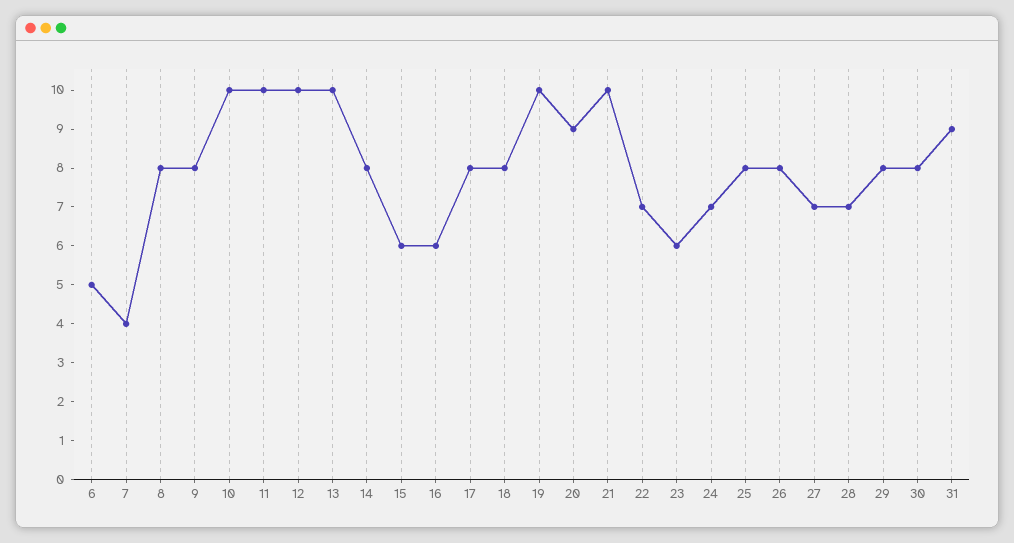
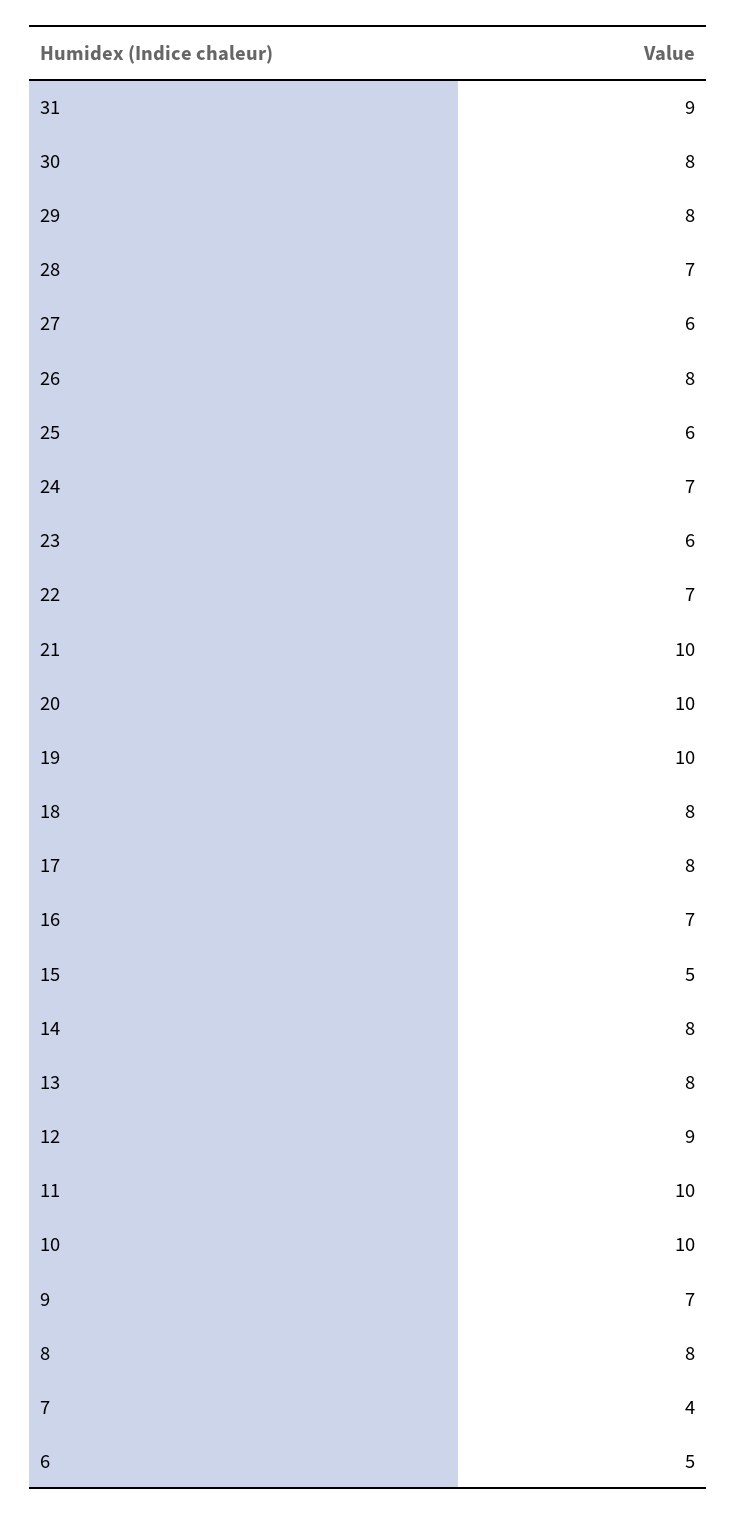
9: 8 -> 7
12: 10 -> 9
13: 10 -> 8
15: 6 -> 5
16: 6 -> 7
20: 9 -> 10
25: 8 -> 6
27: 7 -> 6

